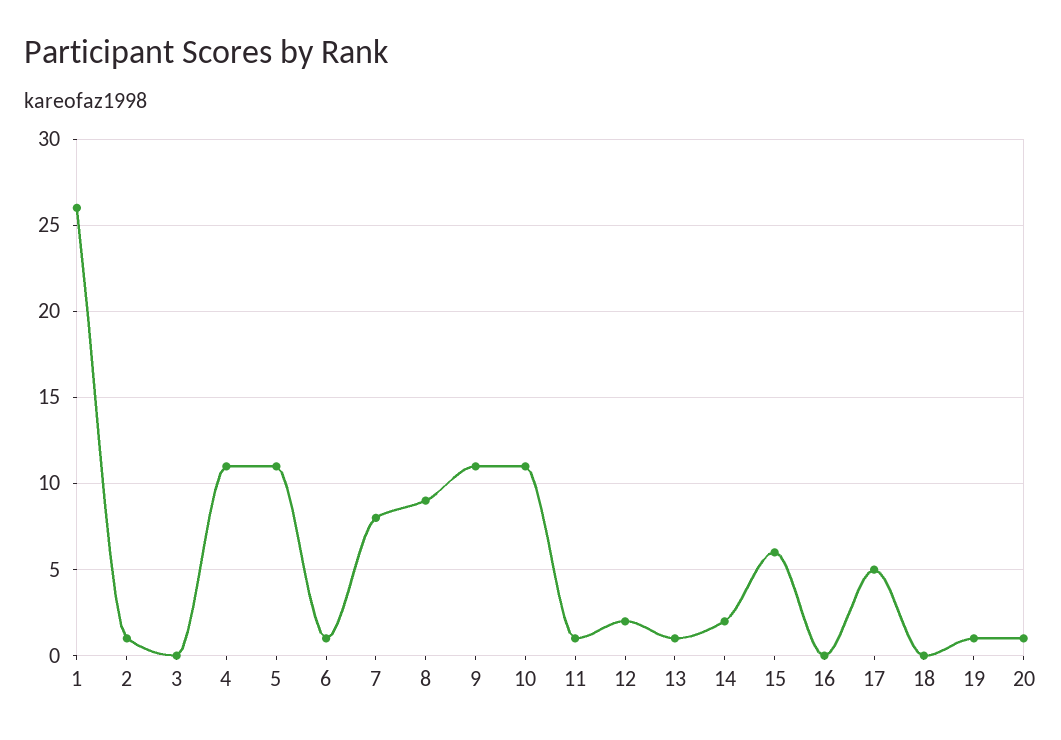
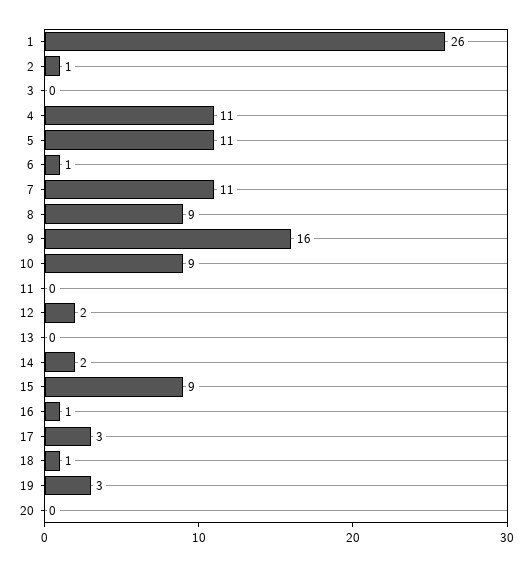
7: 8 -> 11
9: 11 -> 16
10: 11 -> 9
11: 1 -> 0
13: 1 -> 0
15: 6 -> 9
16: 0 -> 1
17: 5 -> 3
18: 0 -> 1
19: 1 -> 3
20: 1 -> 0

